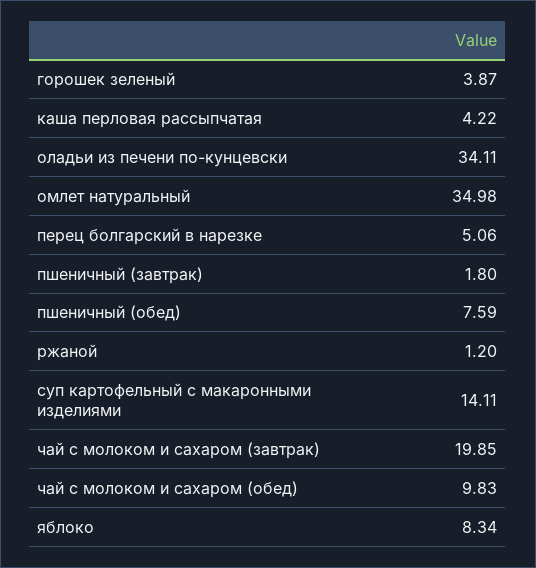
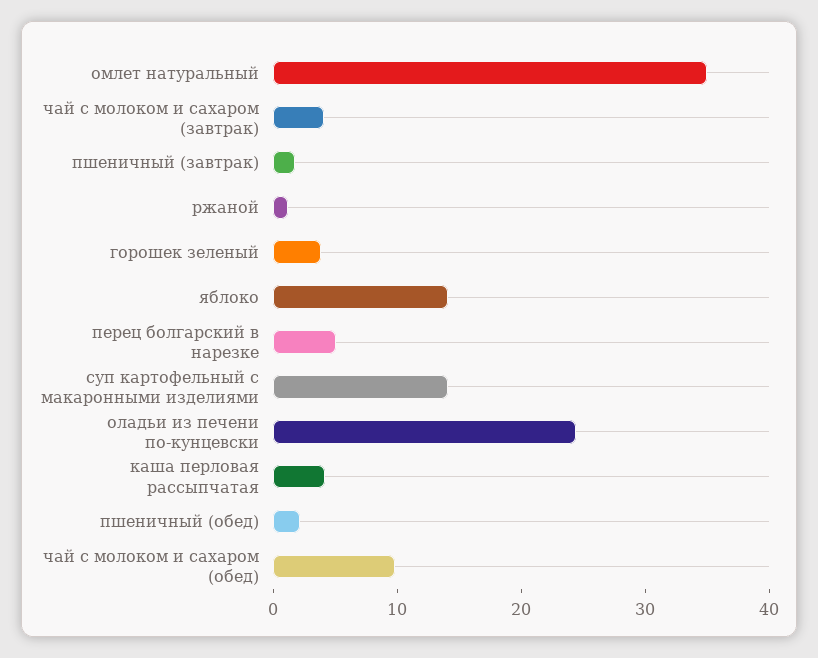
оладьи из печени по-кунцевски: 34.11 -> 24
пшеничный (обед): 7.59 -> 2
чай с молоком и сахаром (завтрак): 19.85 -> 4
яблоко: 8.34 -> 14

